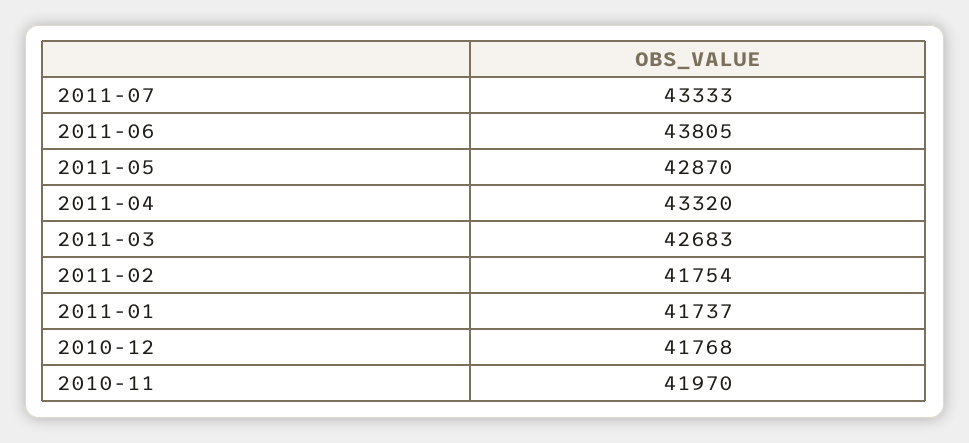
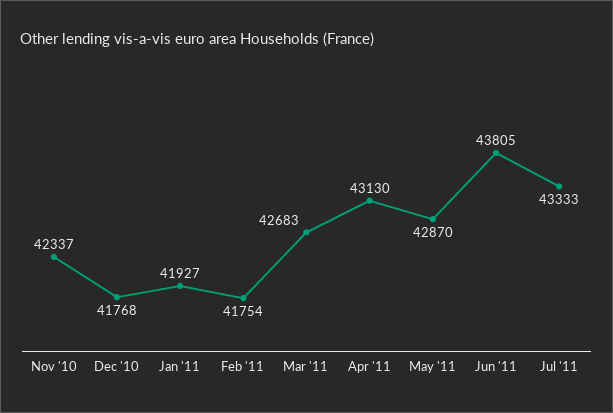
2011-04: 43320 -> 43130
2011-01: 41737 -> 41927
2010-11: 41970 -> 42337

